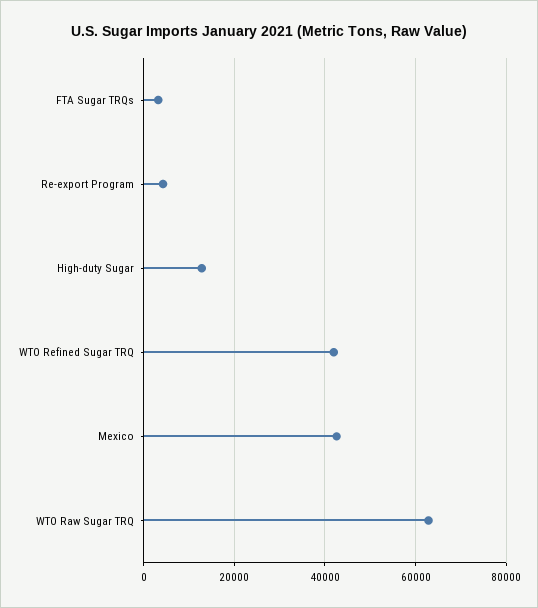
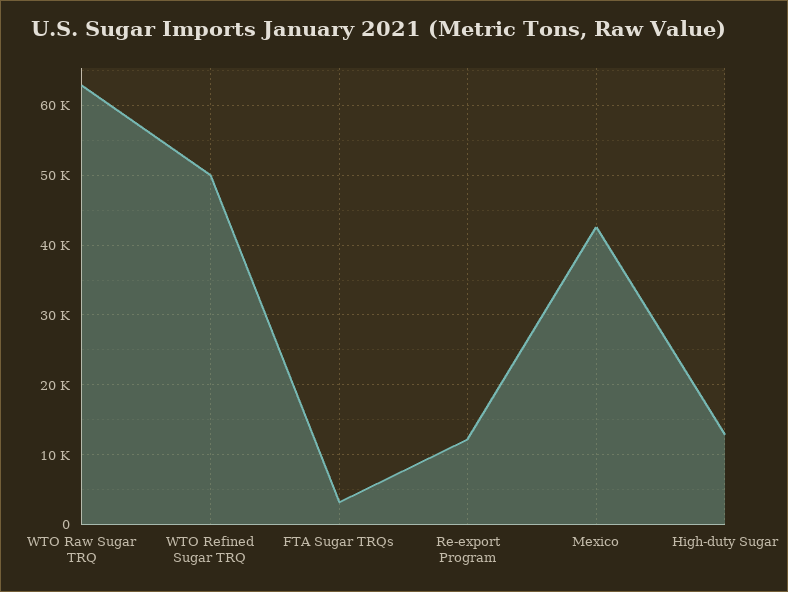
Re-export Program: 4000 -> 12000
WTO Refined Sugar TRQ: 42000 -> 50000

